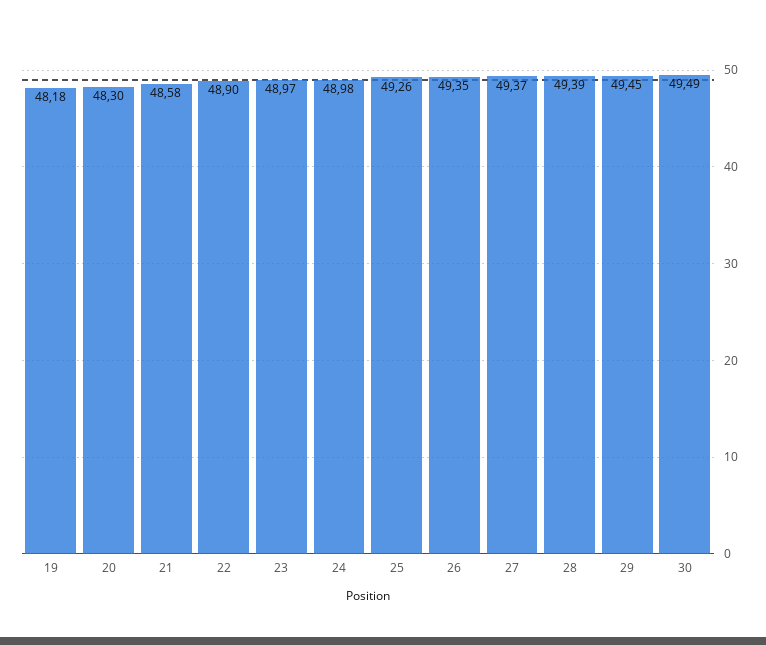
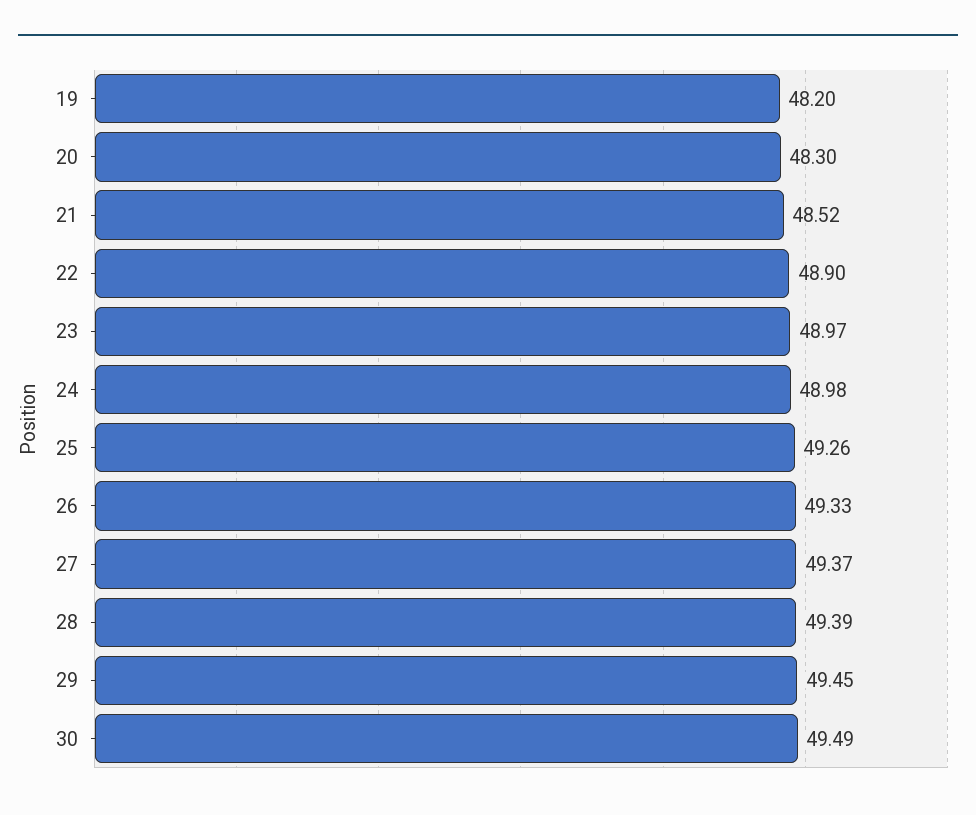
19: 48.18 -> 48.2
21: 48.58 -> 48.52
26: 49.35 -> 49.33

